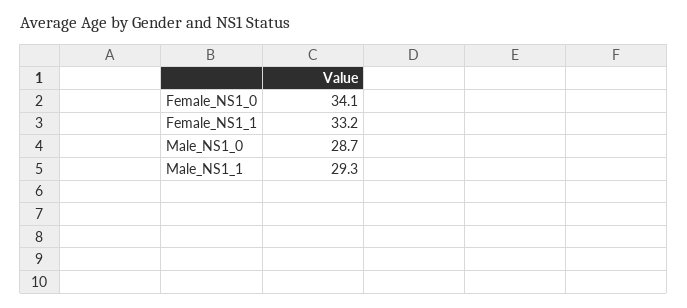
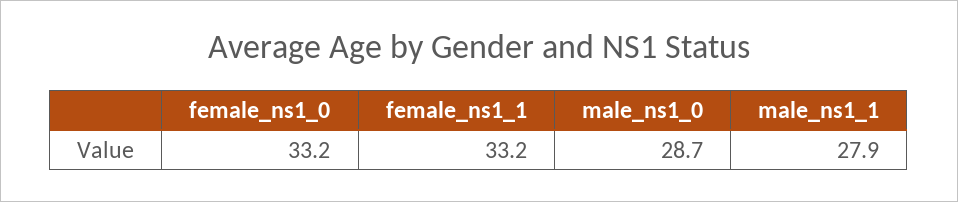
Female_NS1_0: 34.1 -> 33.2
Male_NS1_1: 29.3 -> 27.9

